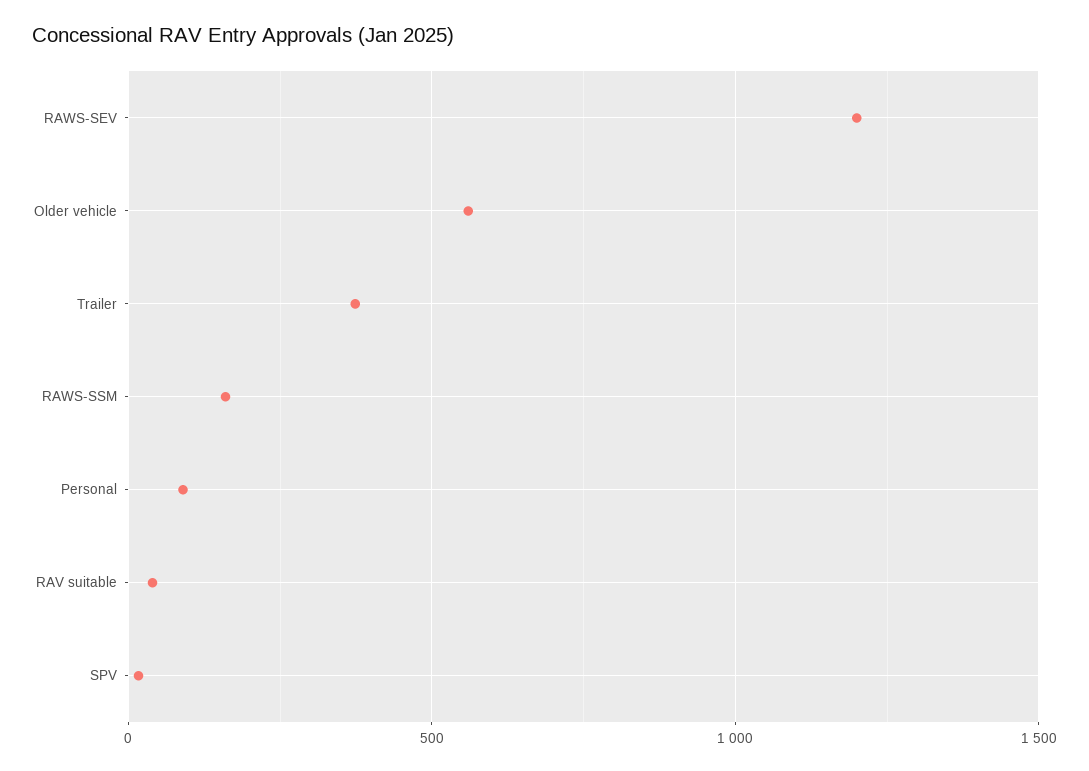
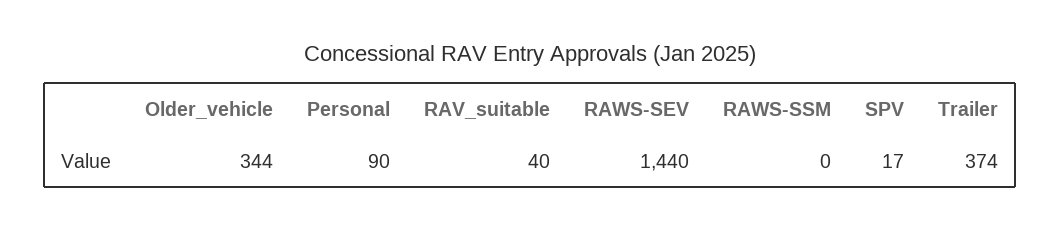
RAWS-SEV: 1200 -> 1440
Older vehicle: 550 -> 344
RAWS-SSM: 150 -> 0

